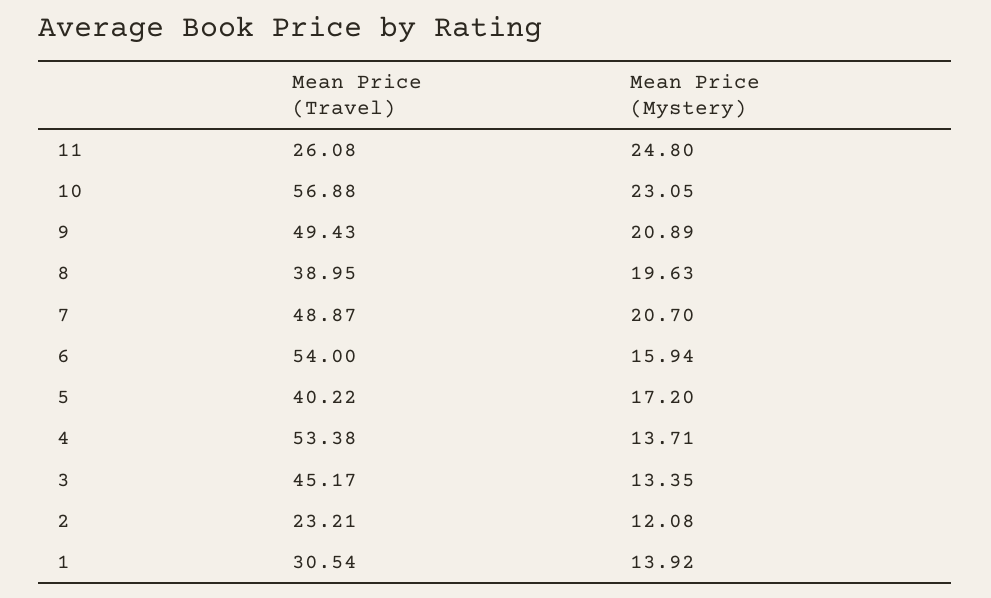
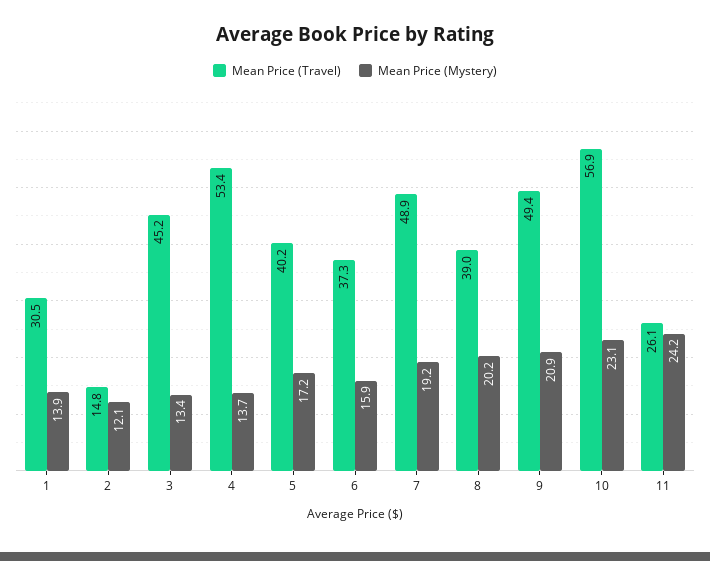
Mean Price (Mystery), 11: 24.8 -> 24.2
Mean Price (Mystery), 8: 19.63 -> 20.2
Mean Price (Mystery), 7: 20.7 -> 19.2
Mean Price (Travel), 6: 54 -> 37.3
Mean Price (Travel), 2: 23.21 -> 14.8

